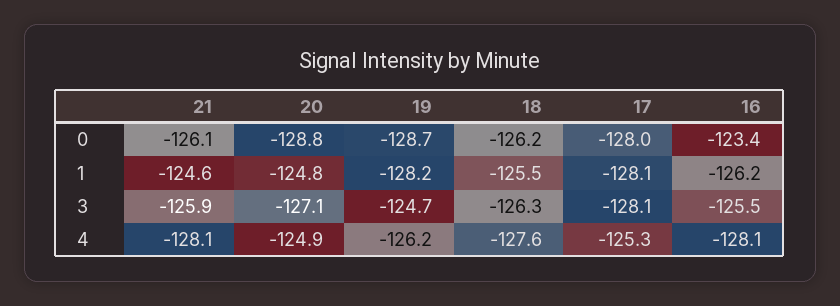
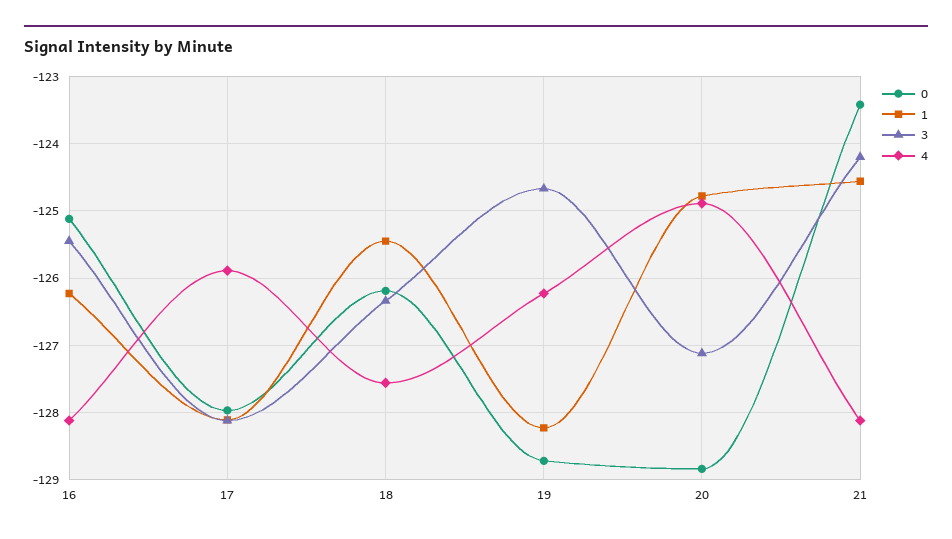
0, 21: -126.1 -> -123.4
0, 16: -123.4 -> -125.1
3, 21: -125.9 -> -124.2
4, 17: -125.3 -> -125.9

